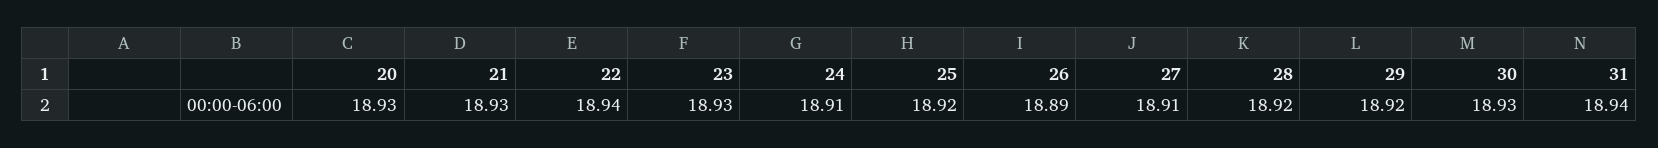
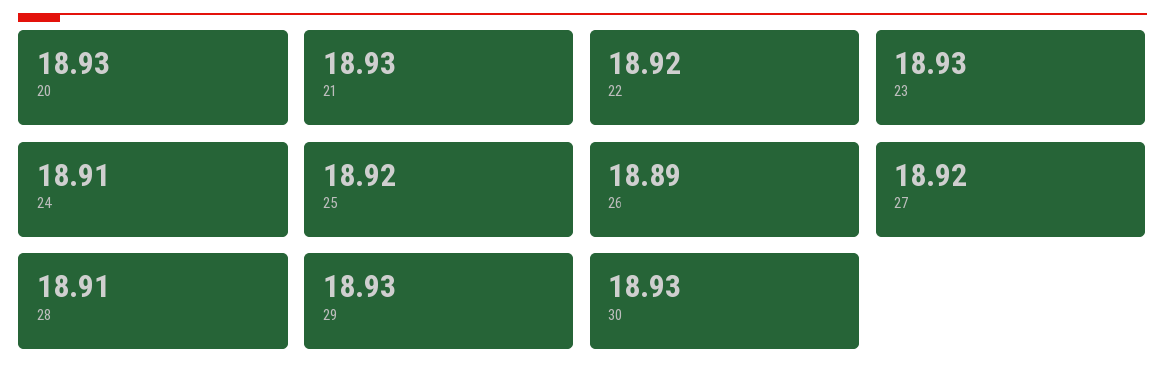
22: 18.94 -> 18.92
27: 18.91 -> 18.92
28: 18.92 -> 18.91
29: 18.92 -> 18.93
31: 18.94 -> none

